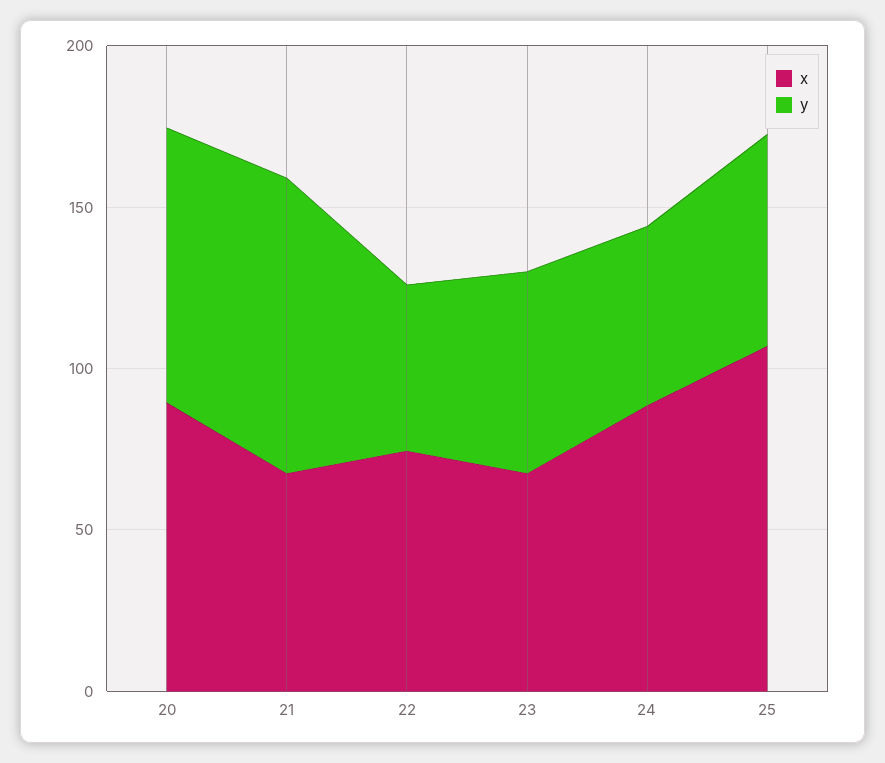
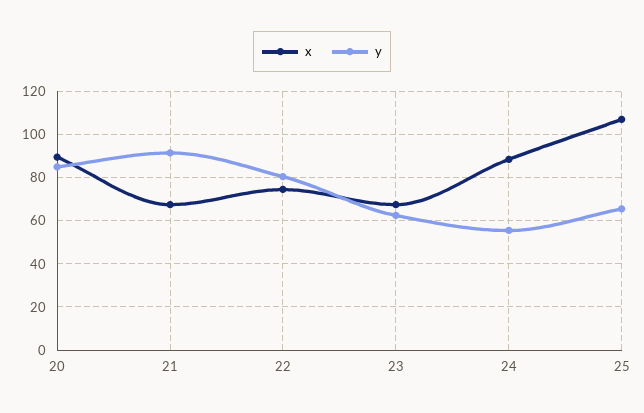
y, 22: 50 -> 80

